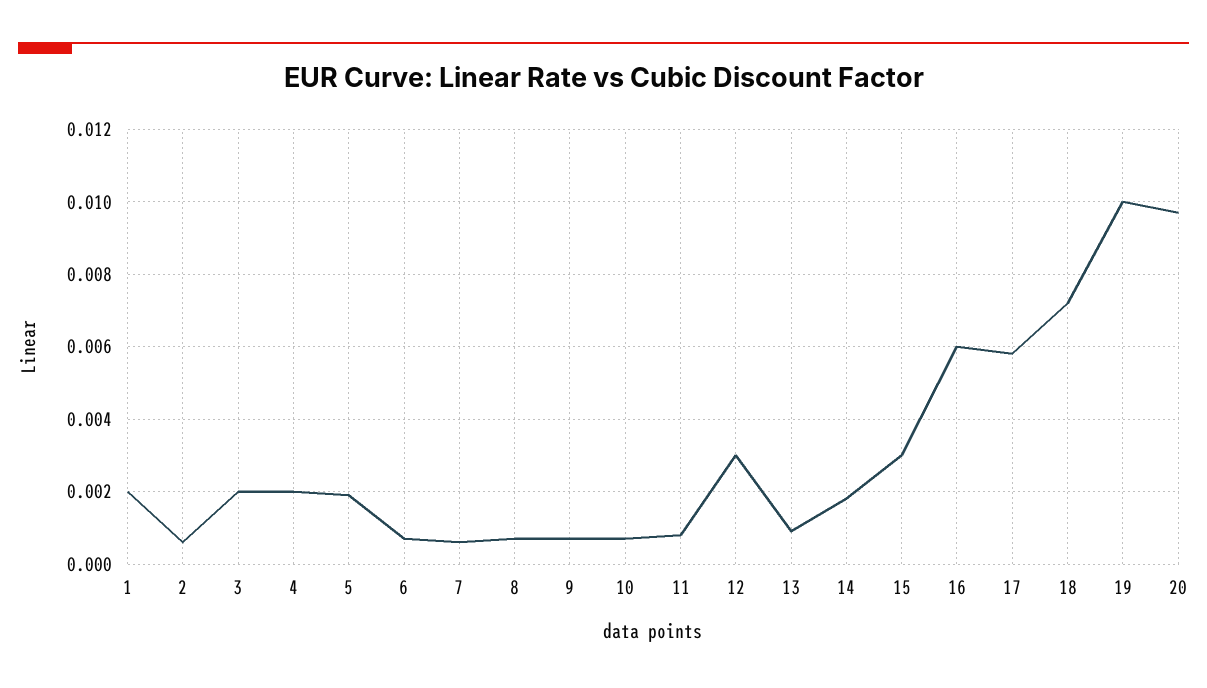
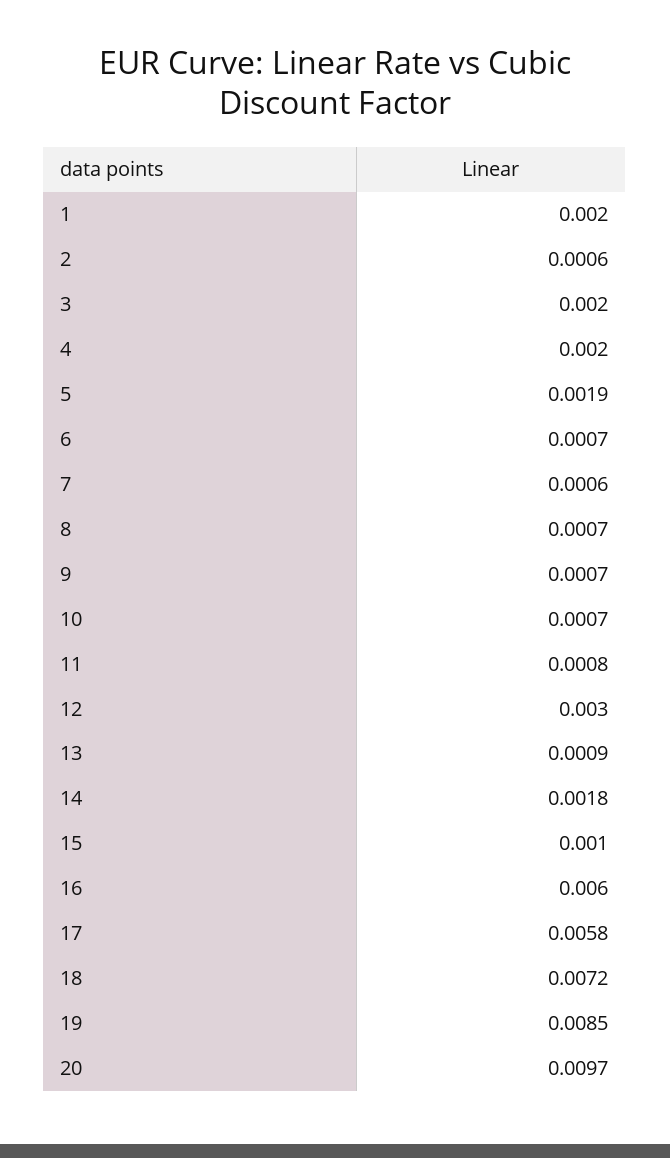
15: 0.003 -> 0.001
19: 0.01 -> 0.0085

